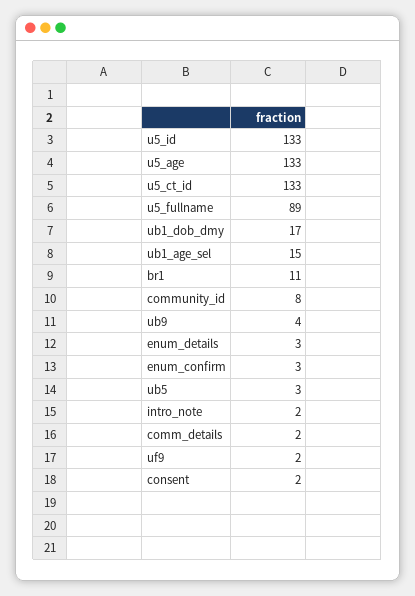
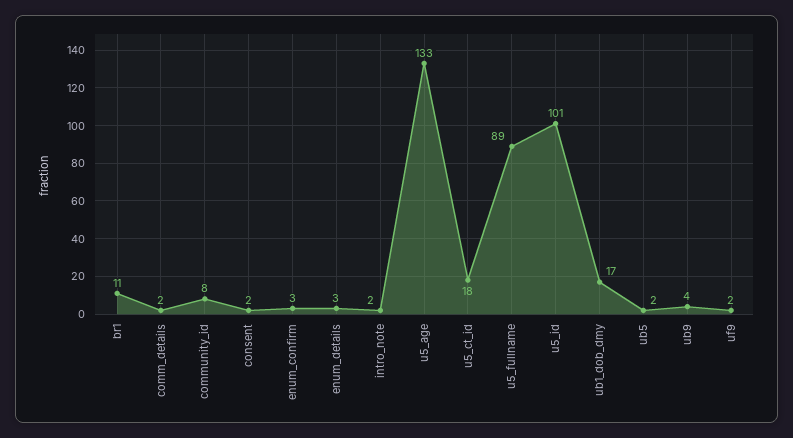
u5_id: 133 -> 101
u5_ct_id: 133 -> 18
ub1_age_sel: 15 -> none
ub5: 3 -> 2

